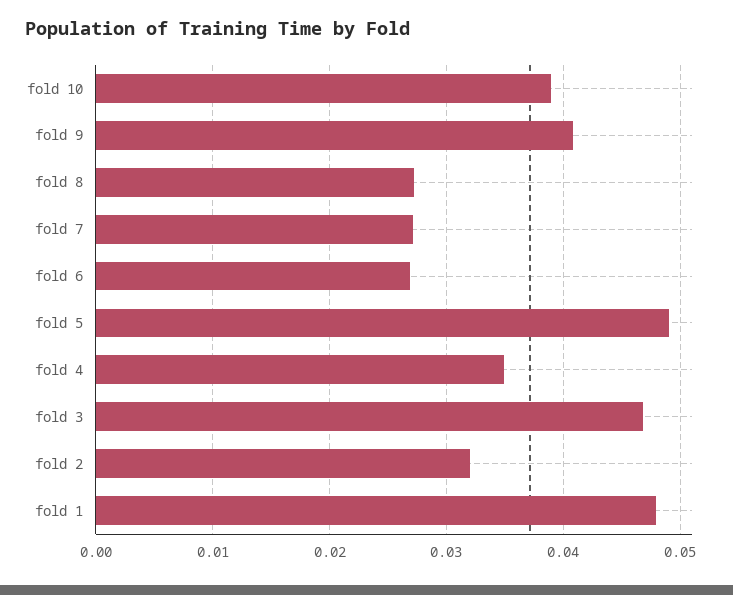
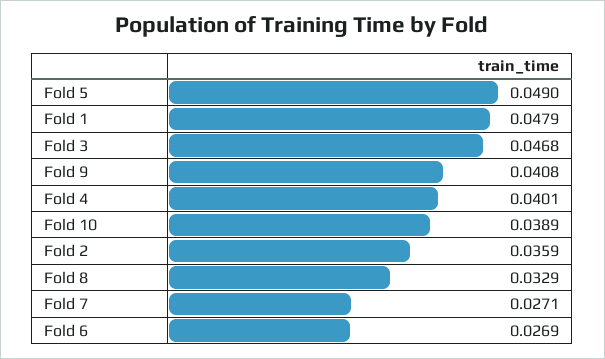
fold 8: 0.027 -> 0.0329
fold 4: 0.035 -> 0.0401
fold 2: 0.032 -> 0.0359

